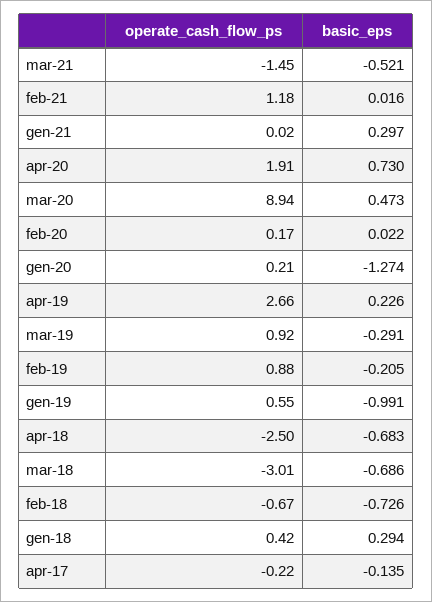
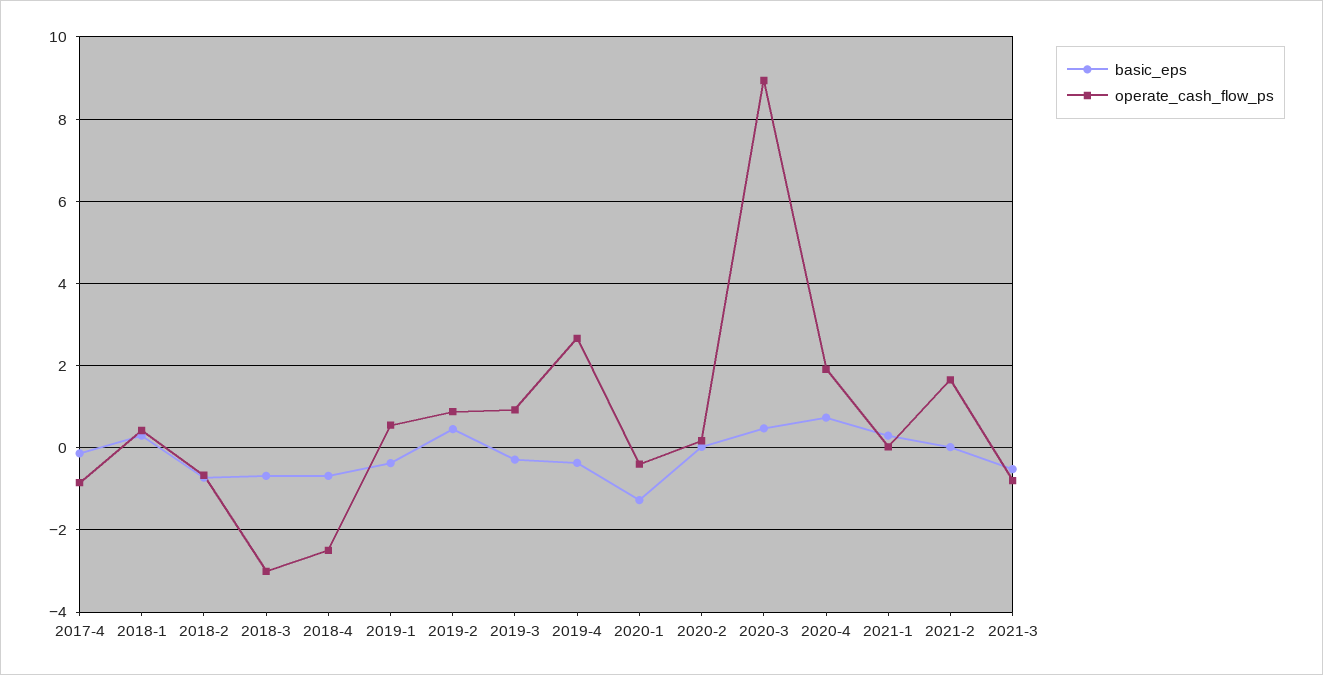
operate_cash_flow_ps, mar-21: -1.45 -> -0.8
operate_cash_flow_ps, feb-21: 1.18 -> 1.6
operate_cash_flow_ps, gen-20: 0.21 -> -0.4
basic_eps, apr-19: 0.226 -> -0.4
basic_eps, feb-19: -0.205 -> 0.4
basic_eps, gen-19: -0.991 -> -0.4
operate_cash_flow_ps, apr-17: -0.22 -> -0.8

